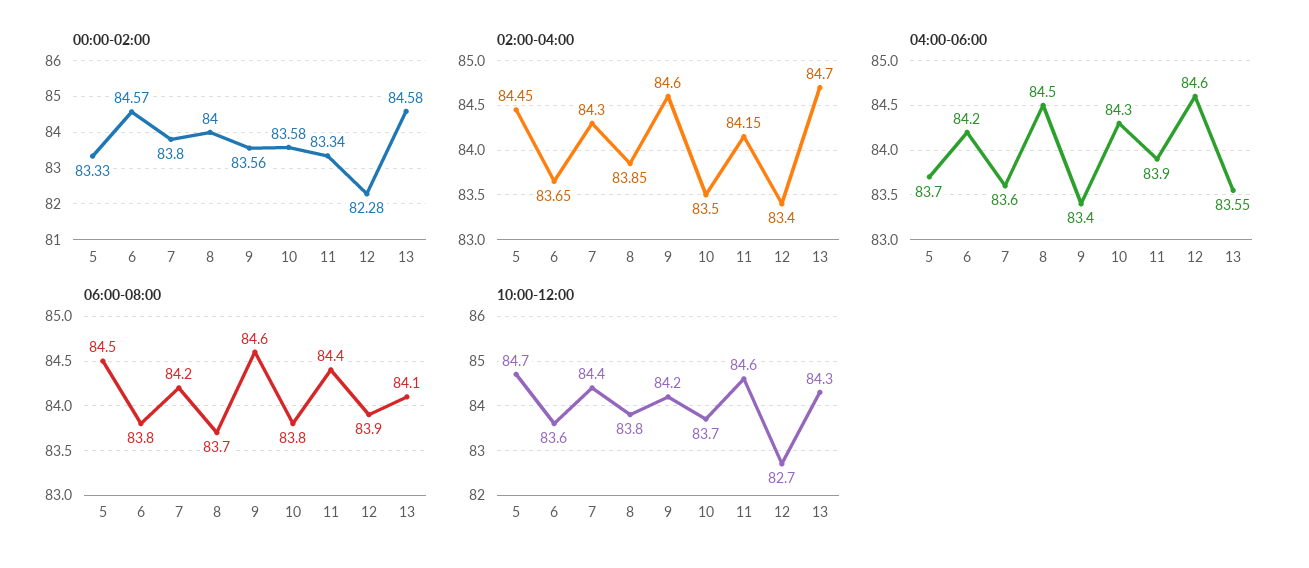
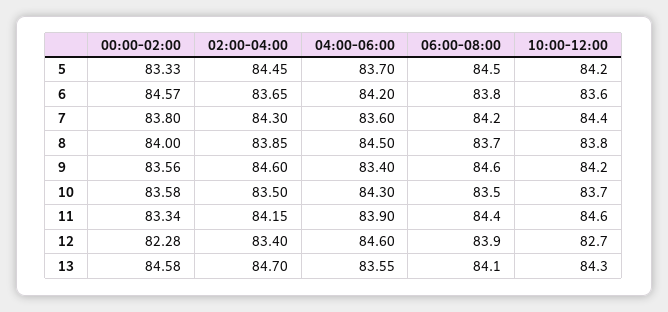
06:00-08:00, 10: 83.8 -> 83.5
10:00-12:00, 5: 84.7 -> 84.2

